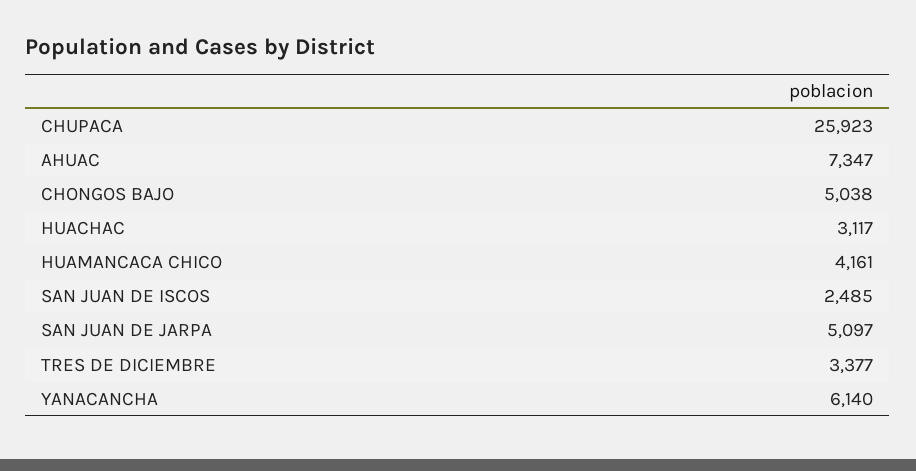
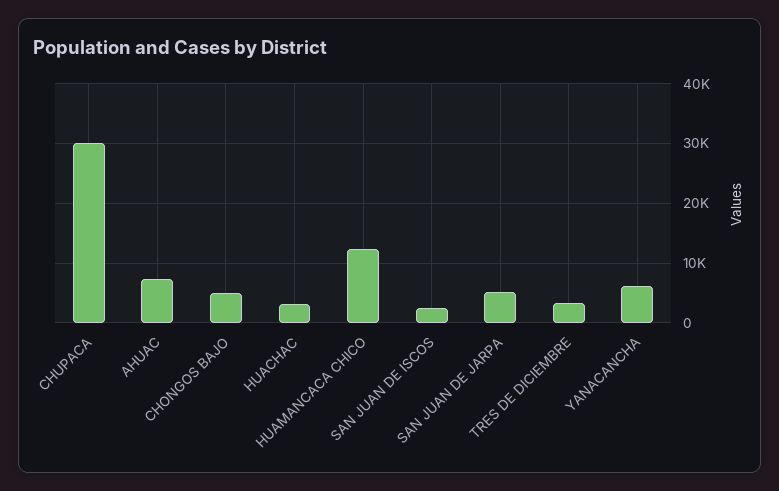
CHUPACA: 25923 -> 30000
HUAMANCACA CHICO: 4161 -> 12000

